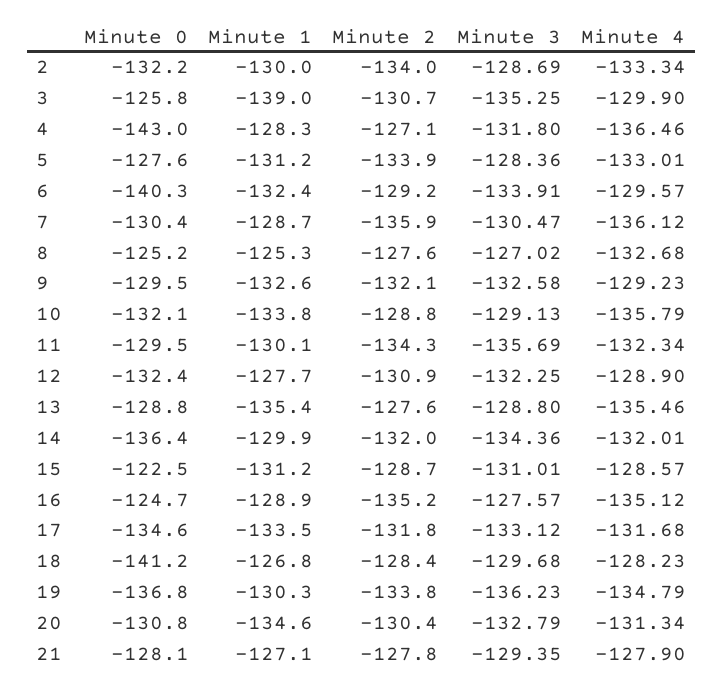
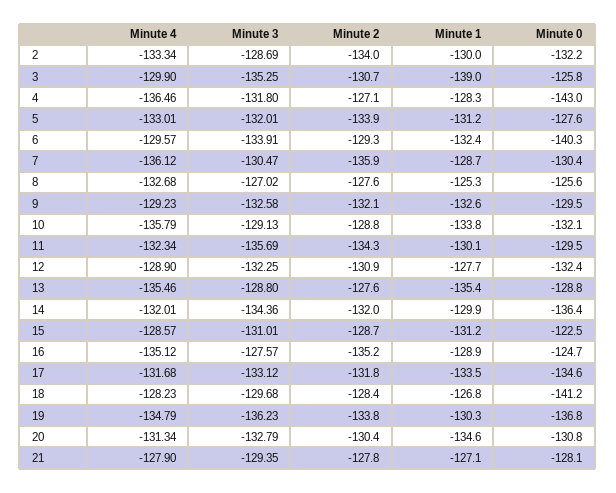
Minute 3, 5: -128.36 -> -132.01
Minute 2, 6: -129.2 -> -129.3
Minute 0, 8: -125.2 -> -125.6

